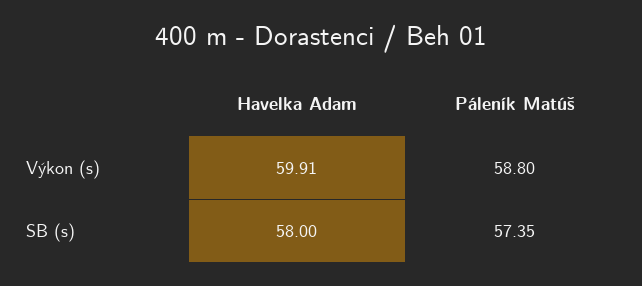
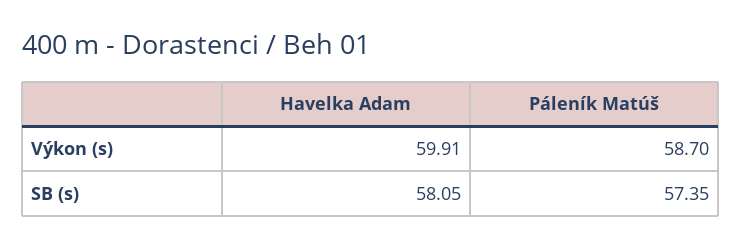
Páleník Matúš, Výkon (s): 58.8 -> 58.7
Havelka Adam, SB (s): 58 -> 58.05

